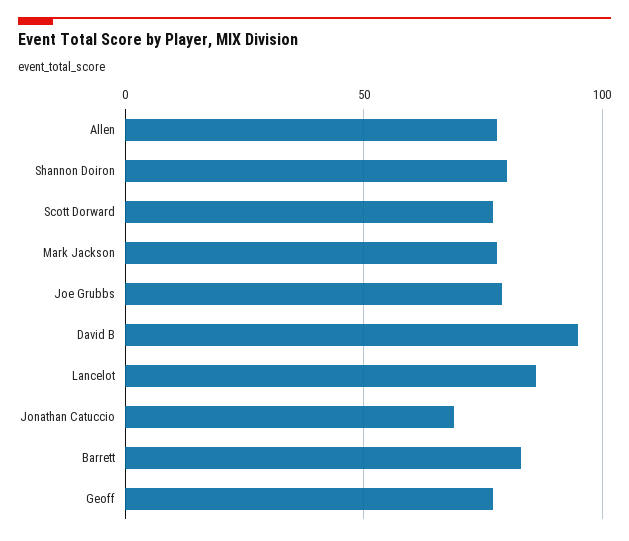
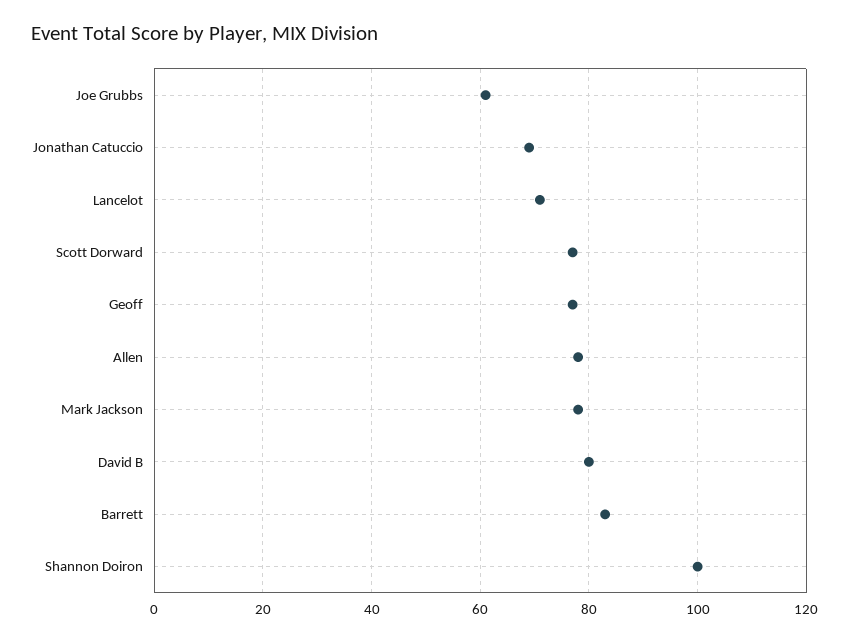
Shannon Doiron: 80 -> 100
Joe Grubbs: 80 -> 60
David B: 95 -> 80
Lancelot: 85 -> 70

